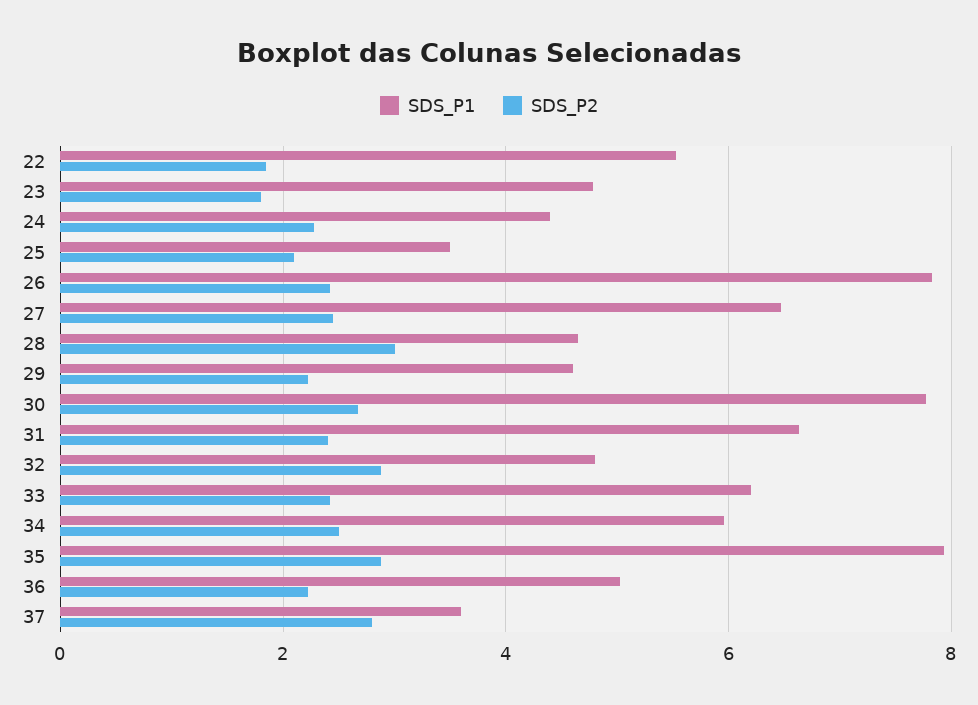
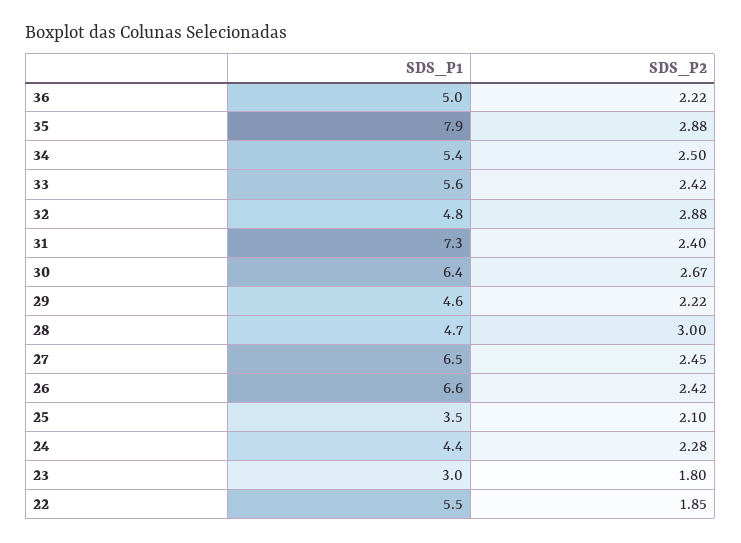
SDS_P1, 23: 4.8 -> 3
SDS_P1, 26: 7.8 -> 6.6
SDS_P1, 30: 7.8 -> 6.4
SDS_P1, 31: 6.6 -> 7.3
SDS_P1, 33: 6.2 -> 5.6
SDS_P1, 34: 6 -> 5.4
SDS_P1, 37: 3.6 -> none
SDS_P2, 37: 2.8 -> none

